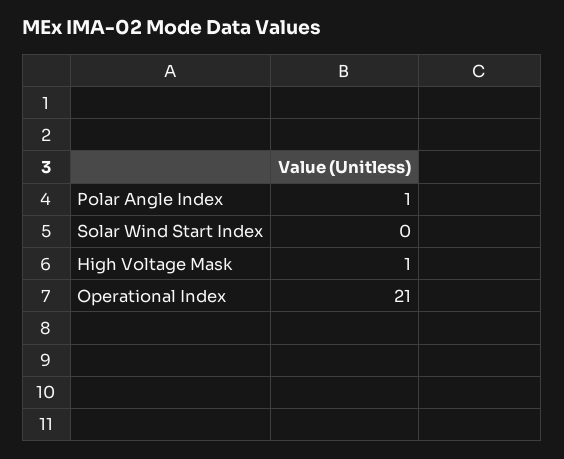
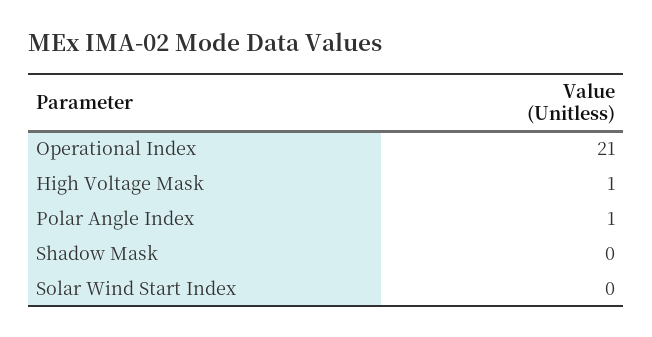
Shadow Mask: none -> 0

